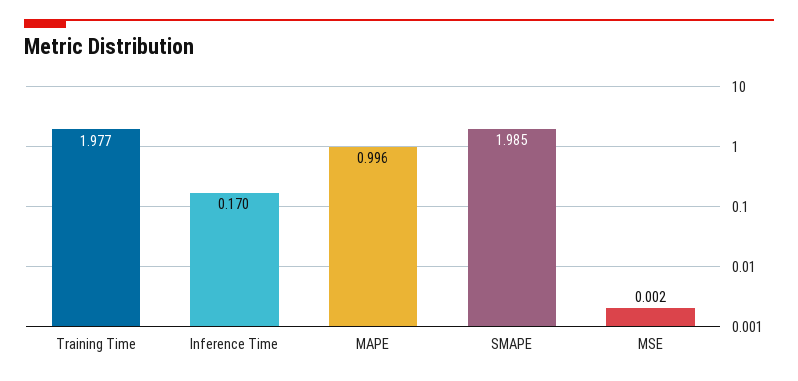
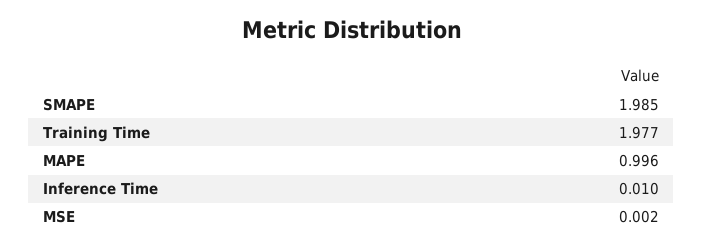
Inference Time: 0.17 -> 0.01

